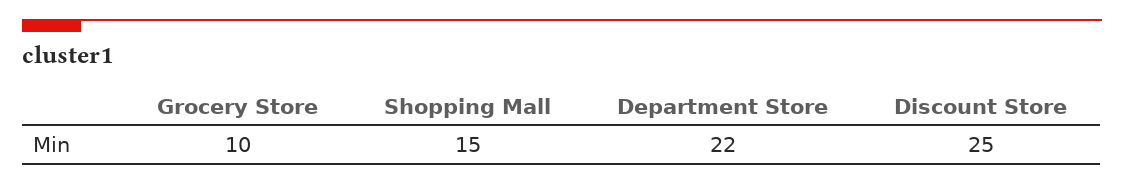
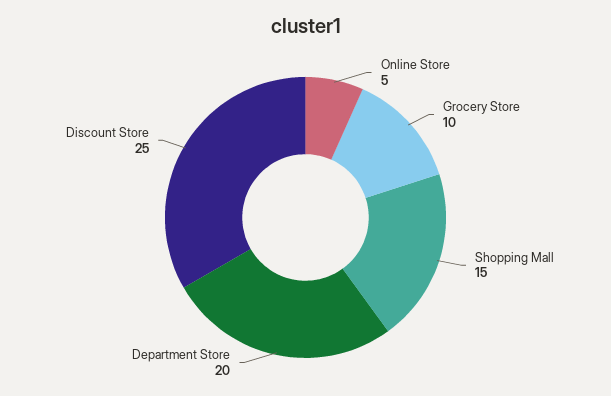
Department Store: 22 -> 20
Online Store: none -> 5

